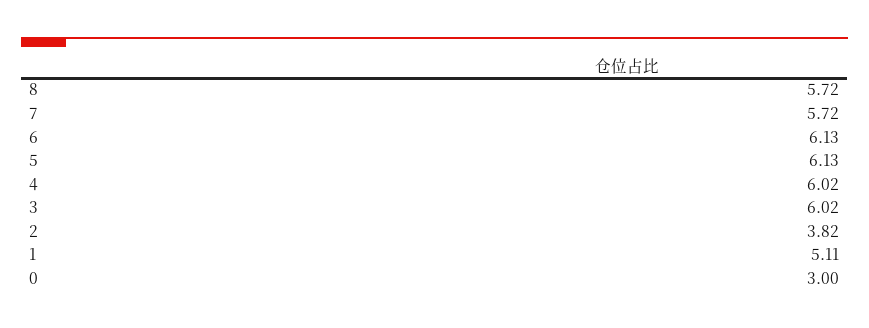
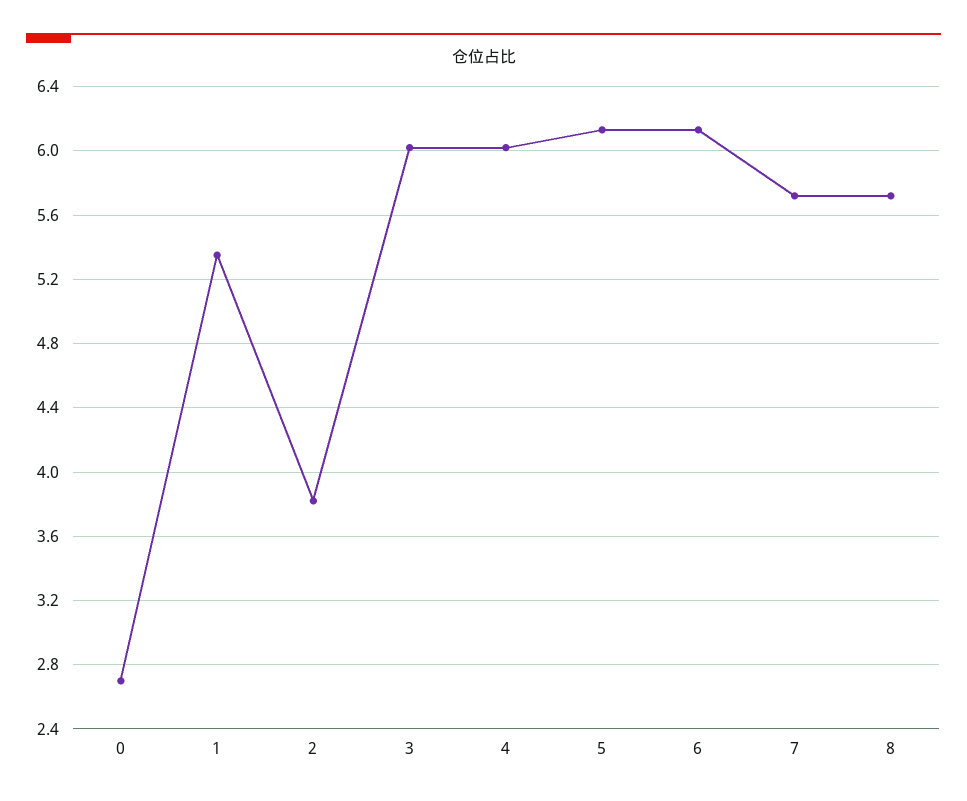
1: 5.11 -> 5.35
0: 3 -> 2.7

